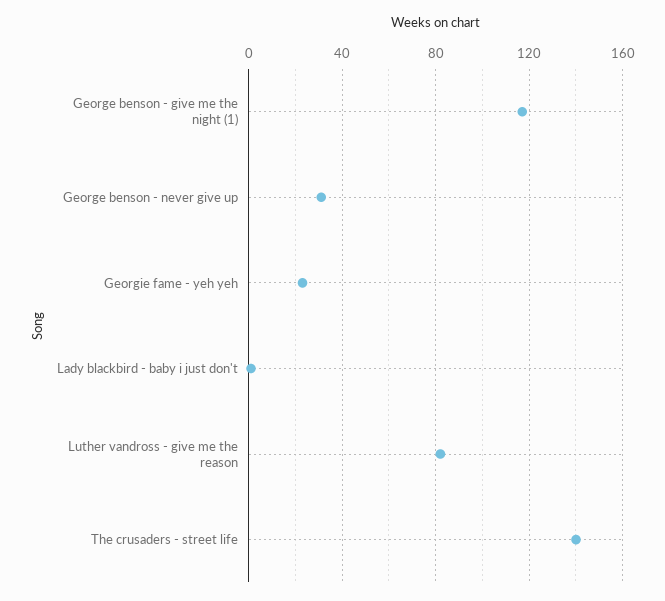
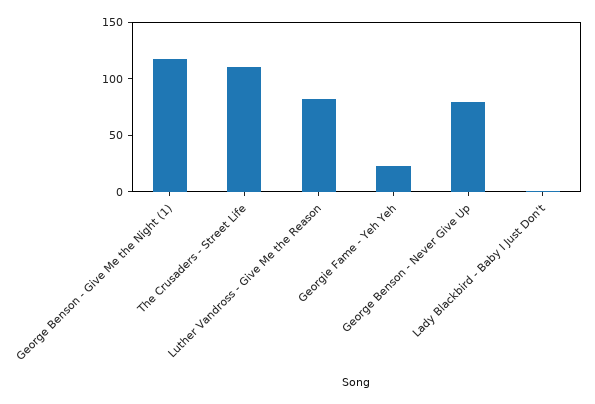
George benson - never give up: 30 -> 80
The crusaders - street life: 140 -> 110

